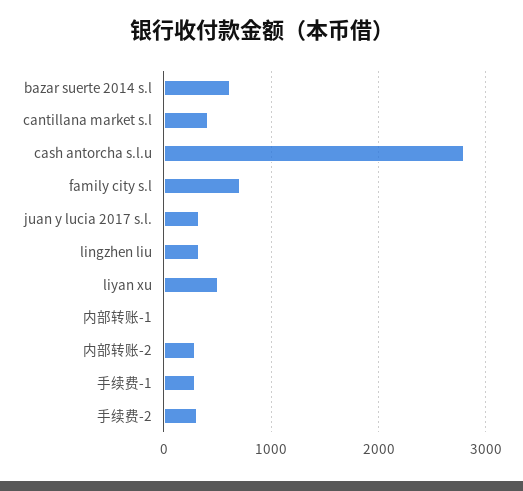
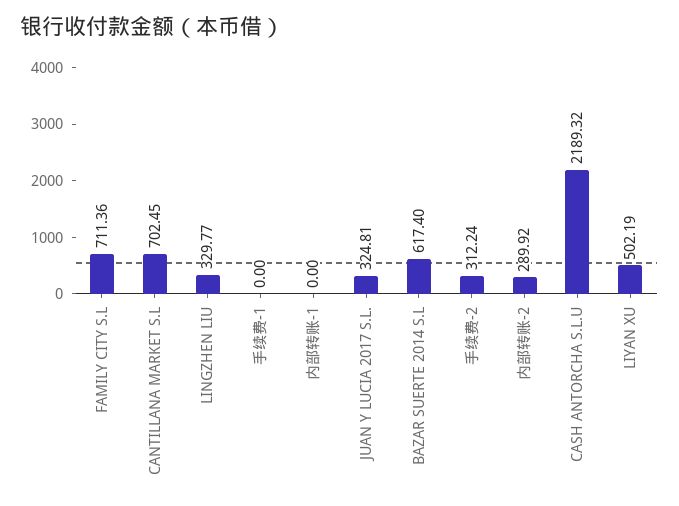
cantillana market s.l: 400 -> 702.45
cash antorcha s.l.u: 2800 -> 2189.32
手续费-1: 300 -> 0

